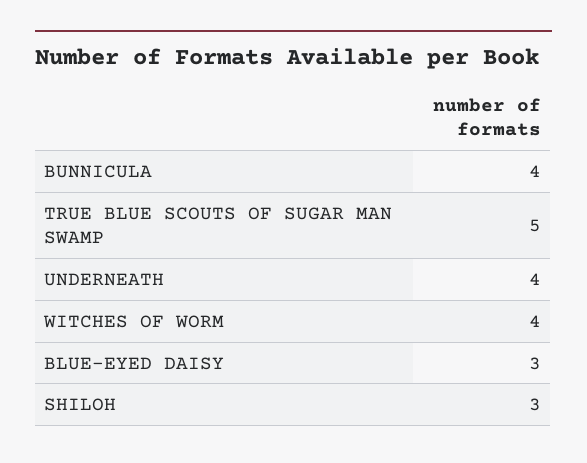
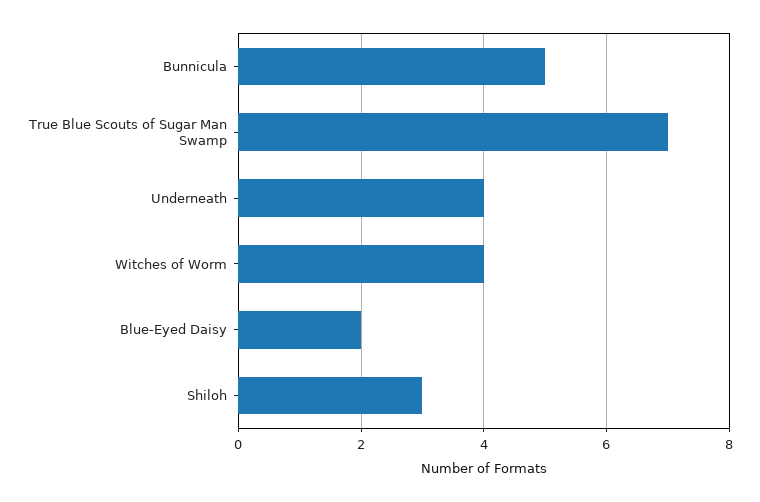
BUNNICULA: 4 -> 5
TRUE BLUE SCOUTS OF SUGAR MAN SWAMP: 5 -> 7
BLUE-EYED DAISY: 3 -> 2

